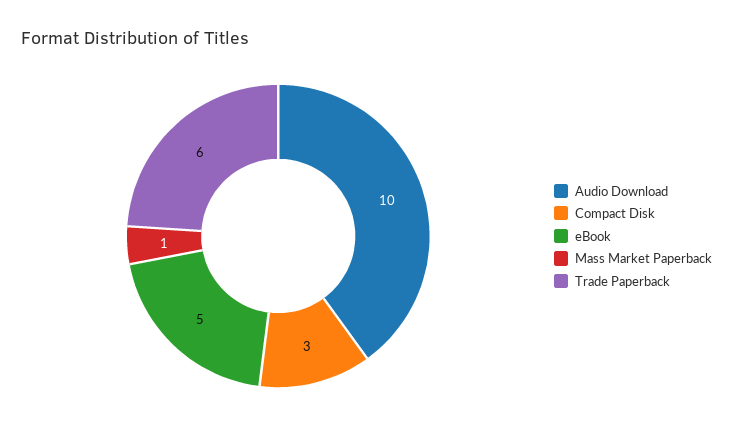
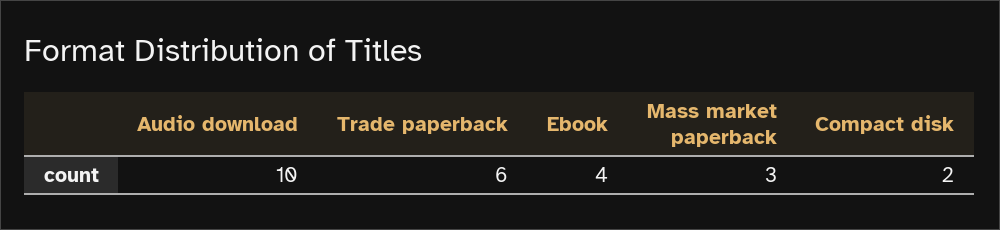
Compact Disk: 3 -> 2
eBook: 5 -> 4
Mass Market Paperback: 1 -> 3

